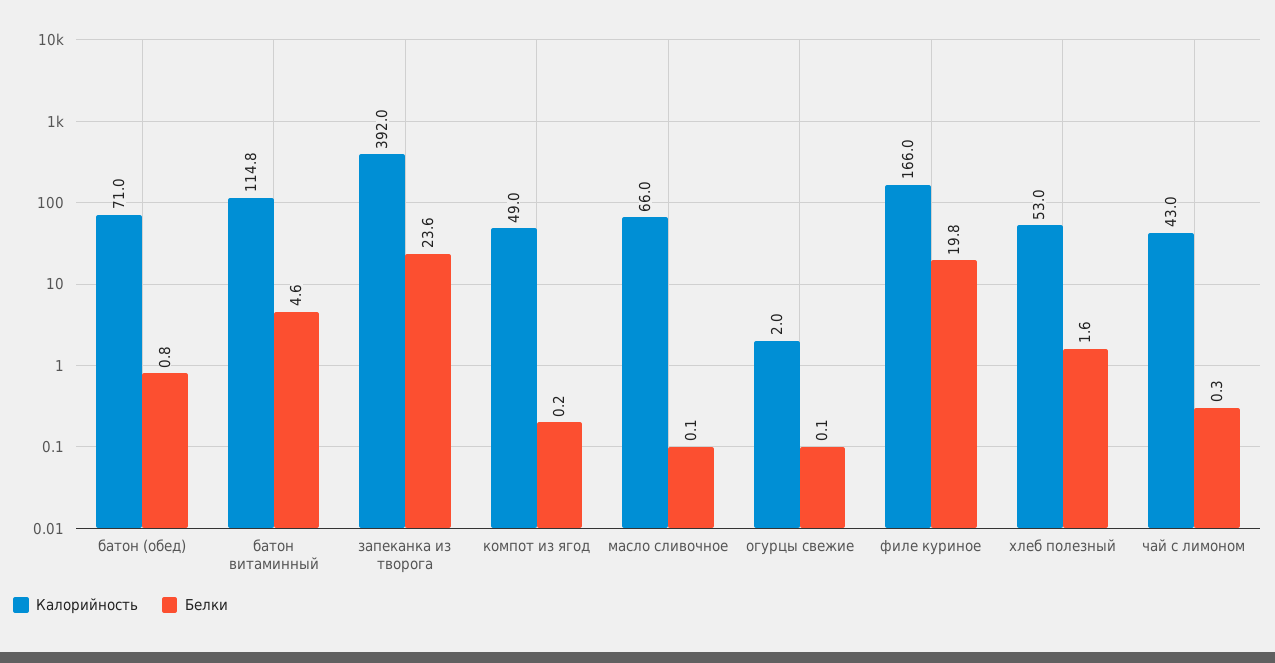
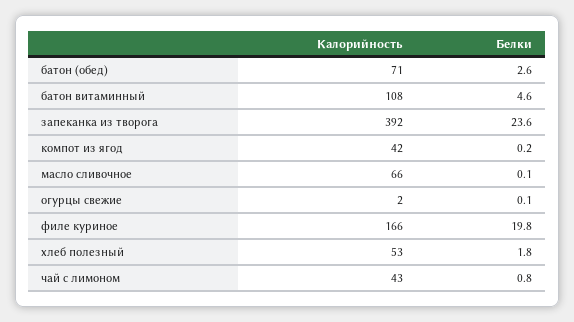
Белки, батон (обед): 0.8 -> 2.6
Калорийность, батон витаминный: 114.8 -> 108
Калорийность, компот из ягод: 49 -> 42
Белки, хлеб полезный: 1.6 -> 1.8
Белки, чай с лимоном: 0.3 -> 0.8

